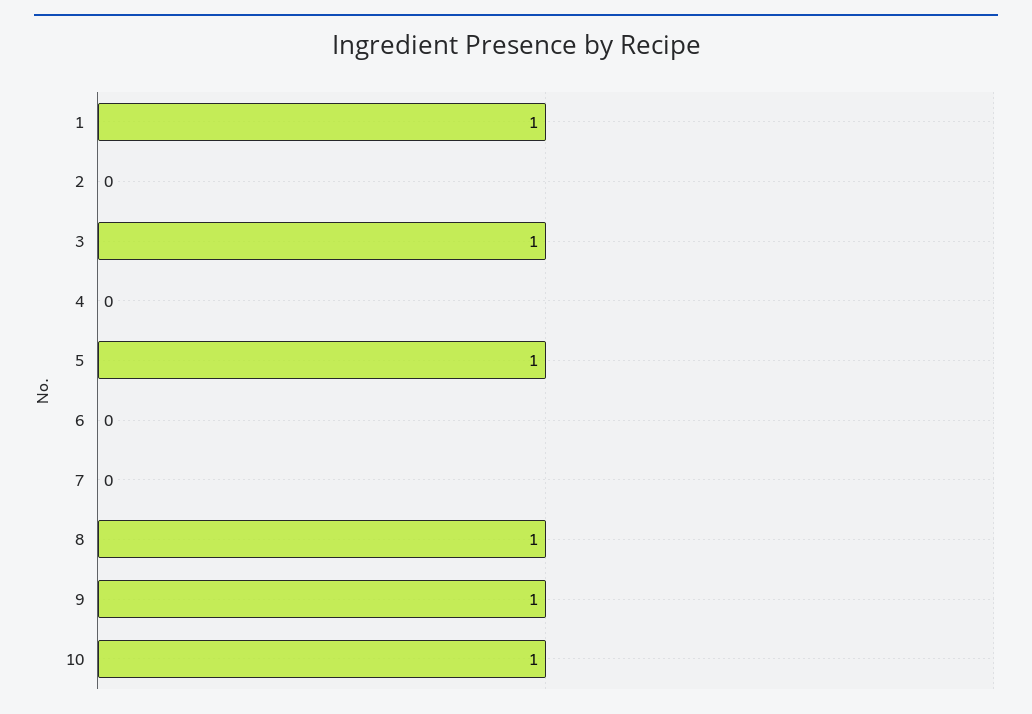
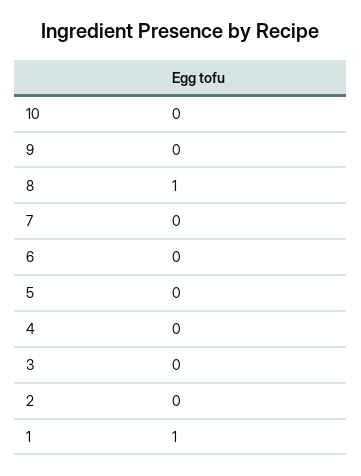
3: 1 -> 0
5: 1 -> 0
9: 1 -> 0
10: 1 -> 0

